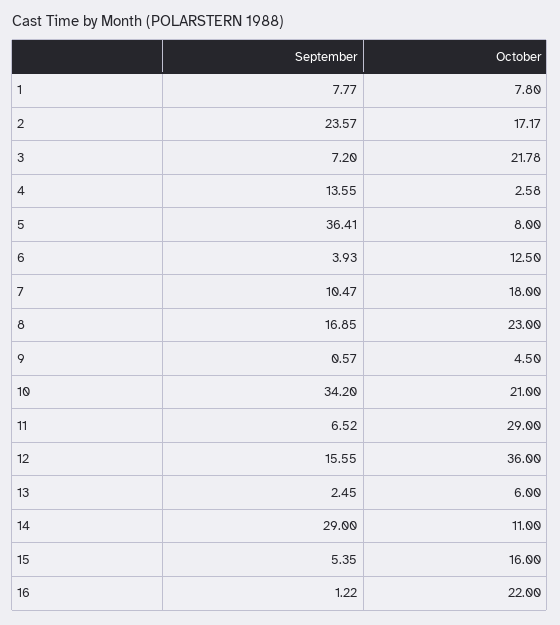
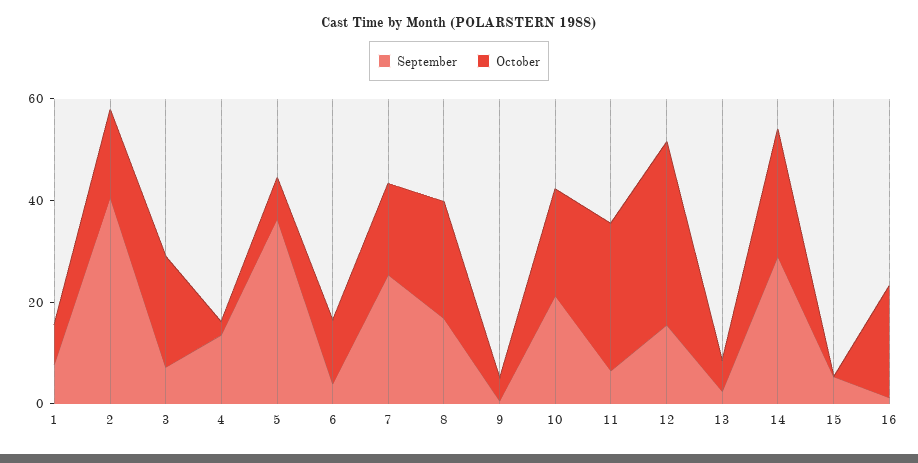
September, 2: 23.57 -> 40
September, 7: 10.47 -> 25
September, 10: 34.2 -> 20
October, 14: 11 -> 25
October, 15: 16 -> 0

